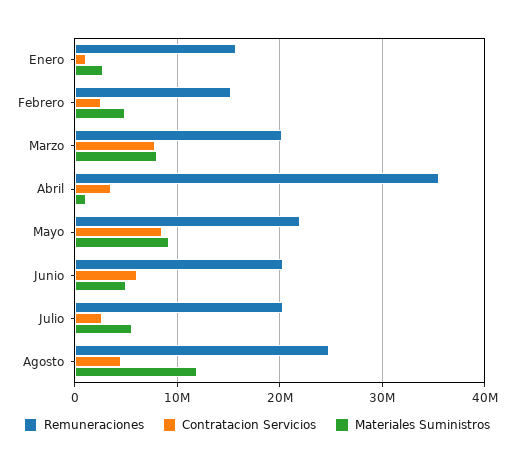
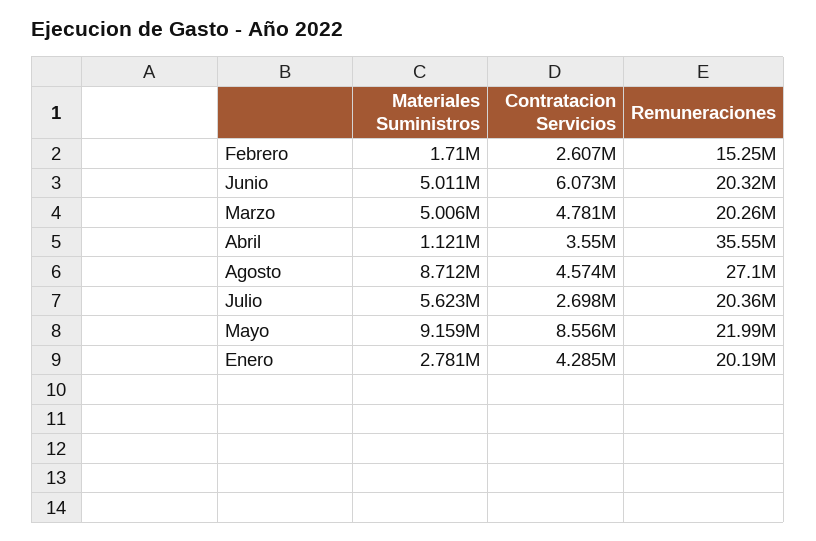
Remuneraciones, Enero: 16000000 -> 20190000
Contratacion Servicios, Enero: 1000000 -> 4285000
Materiales Suministros, Febrero: 5000000 -> 1710000
Contratacion Servicios, Marzo: 8000000 -> 4781000
Materiales Suministros, Marzo: 8000000 -> 5006000
Remuneraciones, Agosto: 25000000 -> 27100000
Materiales Suministros, Agosto: 12000000 -> 8712000

